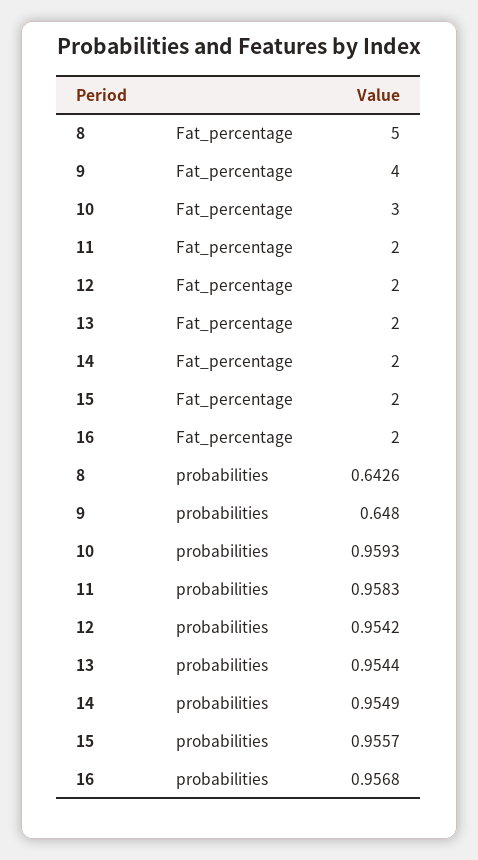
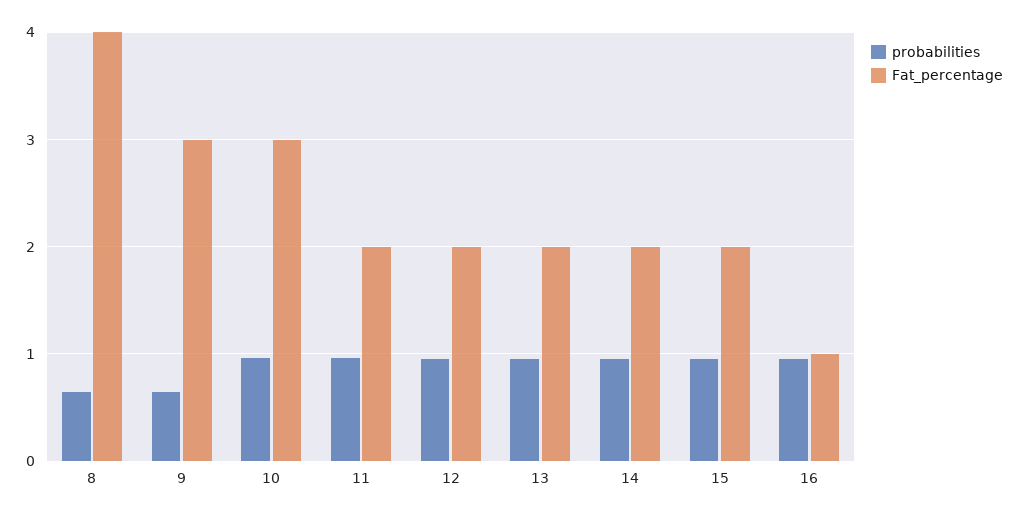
Fat_percentage, 8: 5 -> 4
Fat_percentage, 9: 4 -> 3
Fat_percentage, 16: 2 -> 1

